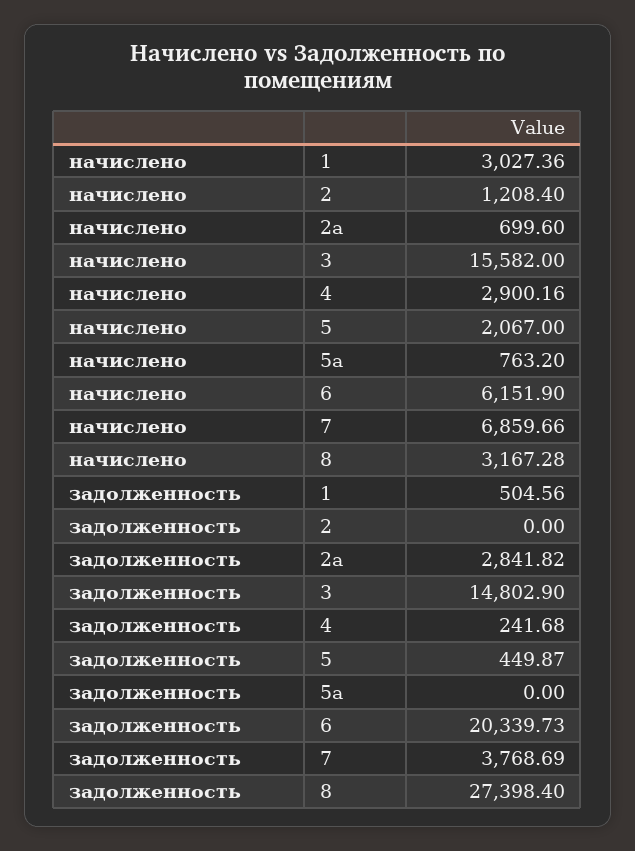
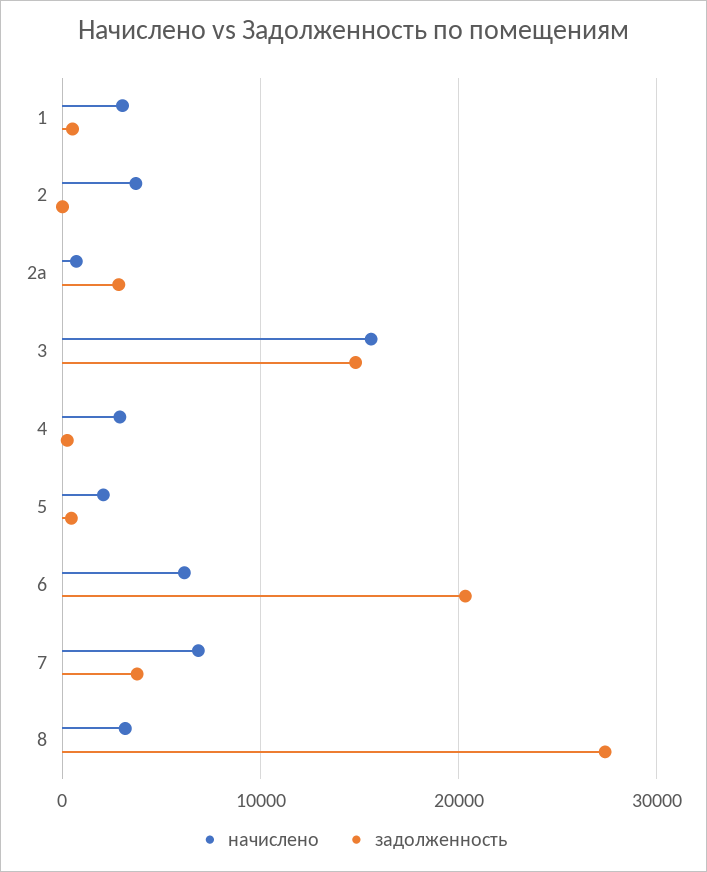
начислено, 2: 1208.4 -> 4000
начислено, 5а: 763.2 -> none
задолженность, 5а: 0 -> none

